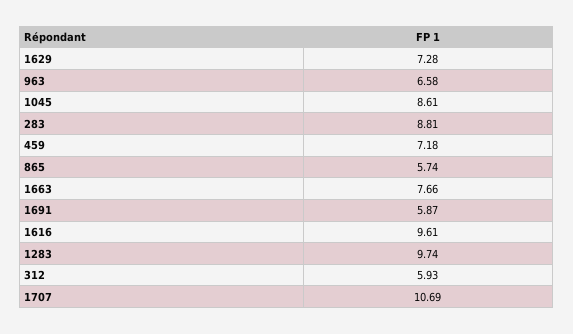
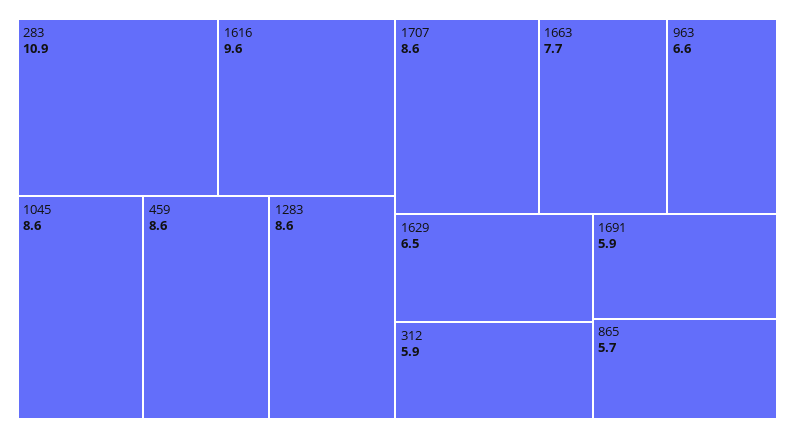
1629: 7.28 -> 6.5
283: 8.81 -> 10.9
459: 7.18 -> 8.6
1283: 9.74 -> 8.6
1707: 10.69 -> 8.6

